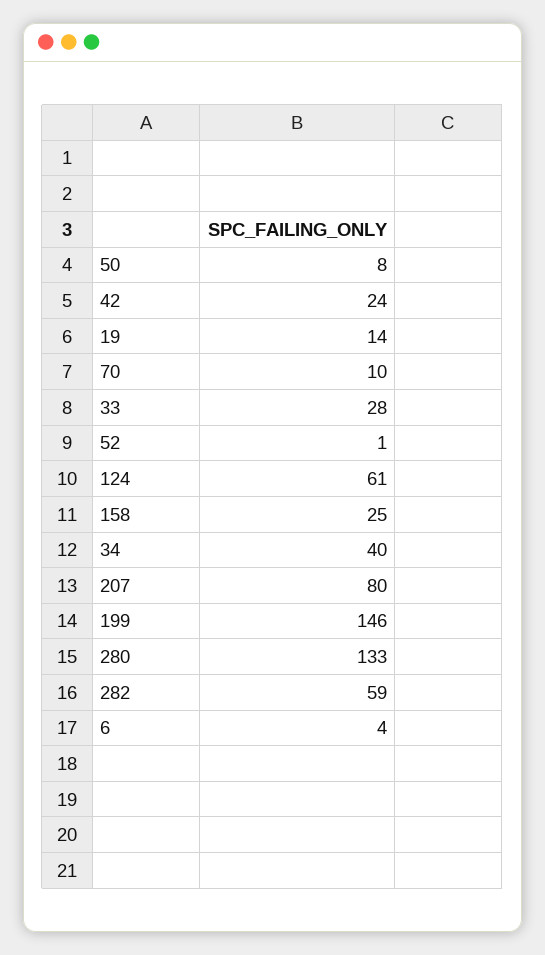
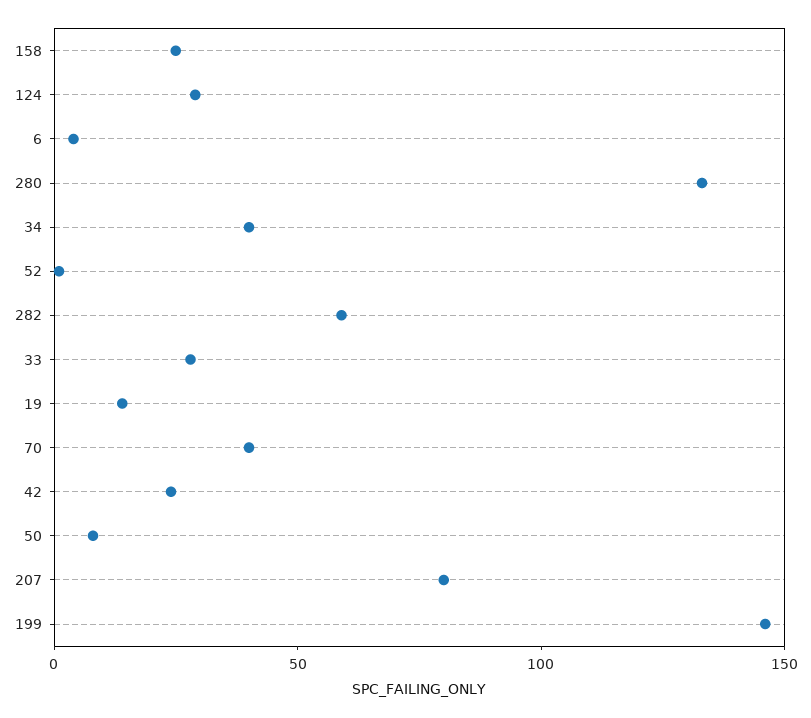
70: 10 -> 40
124: 61 -> 30

